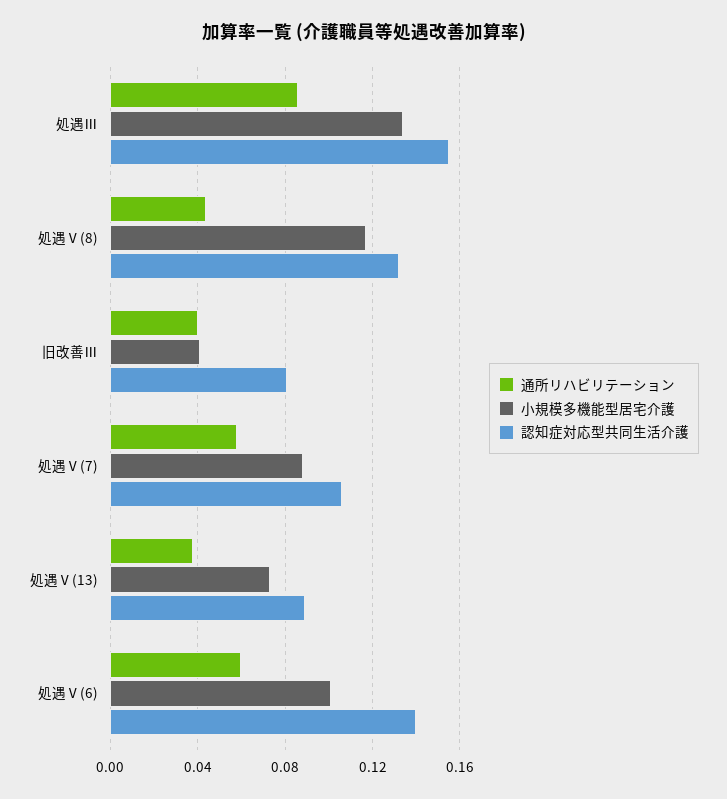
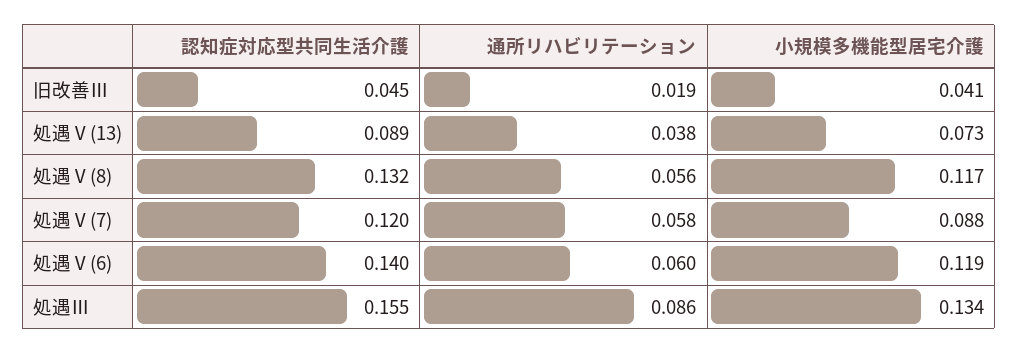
通所リハビリテーション, 処遇Ⅴ(8): 0.045 -> 0.056
通所リハビリテーション, 旧改善Ⅲ: 0.04 -> 0.019
認知症対応型共同生活介護, 旧改善Ⅲ: 0.08 -> 0.045
認知症対応型共同生活介護, 処遇Ⅴ(7): 0.105 -> 0.12
小規模多機能型居宅介護, 処遇Ⅴ(6): 0.1 -> 0.119

